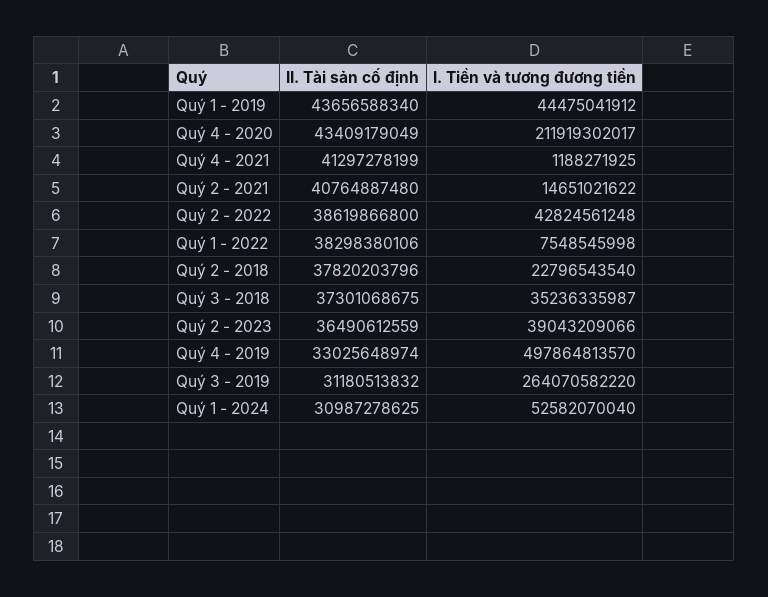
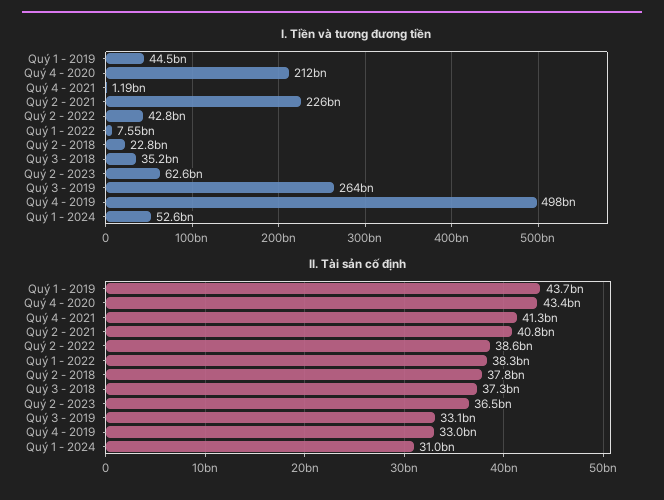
I. Tiền và tương đương tiền, Quý 2 - 2021: 14651021622 -> 226000000000
I. Tiền và tương đương tiền, Quý 2 - 2023: 39043209066 -> 62600000000
II. Tài sản cố định, Quý 3 - 2019: 31180513832 -> 33100000000

